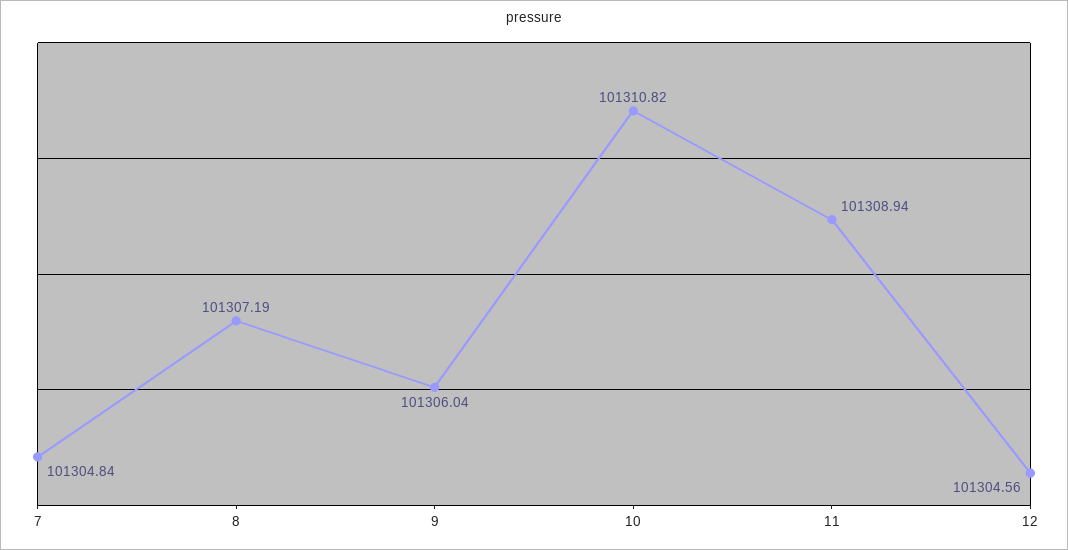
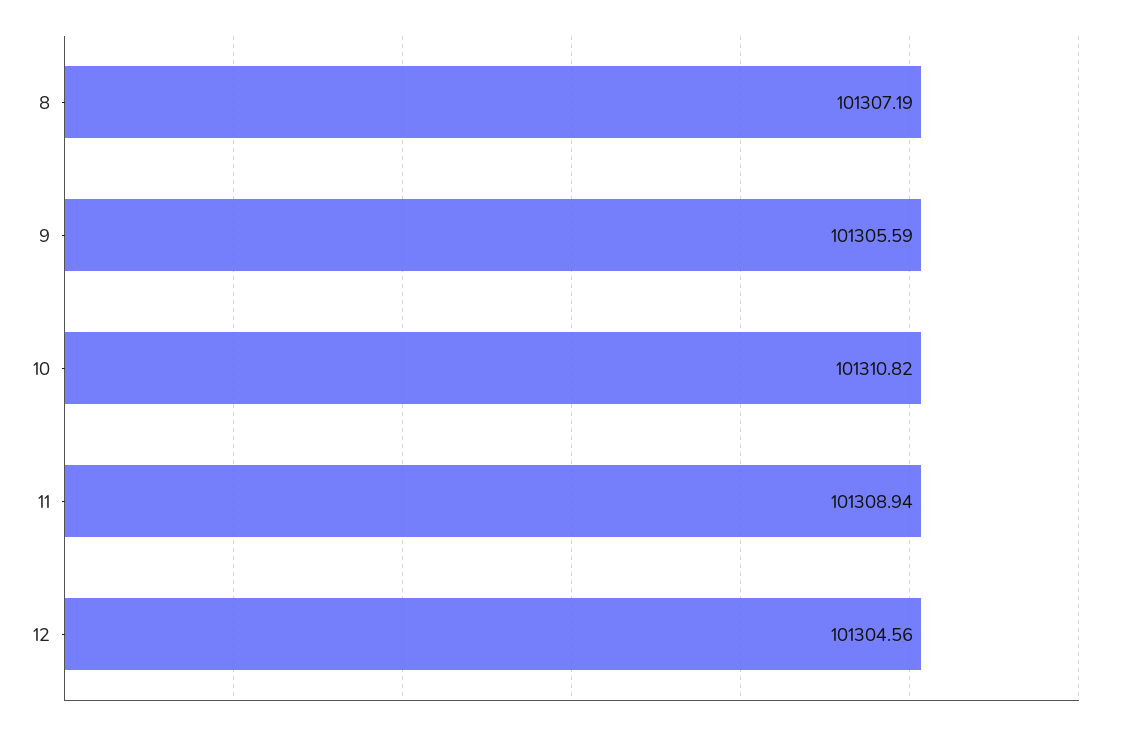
7: 101304.84 -> none
9: 101306.04 -> 101305.59

